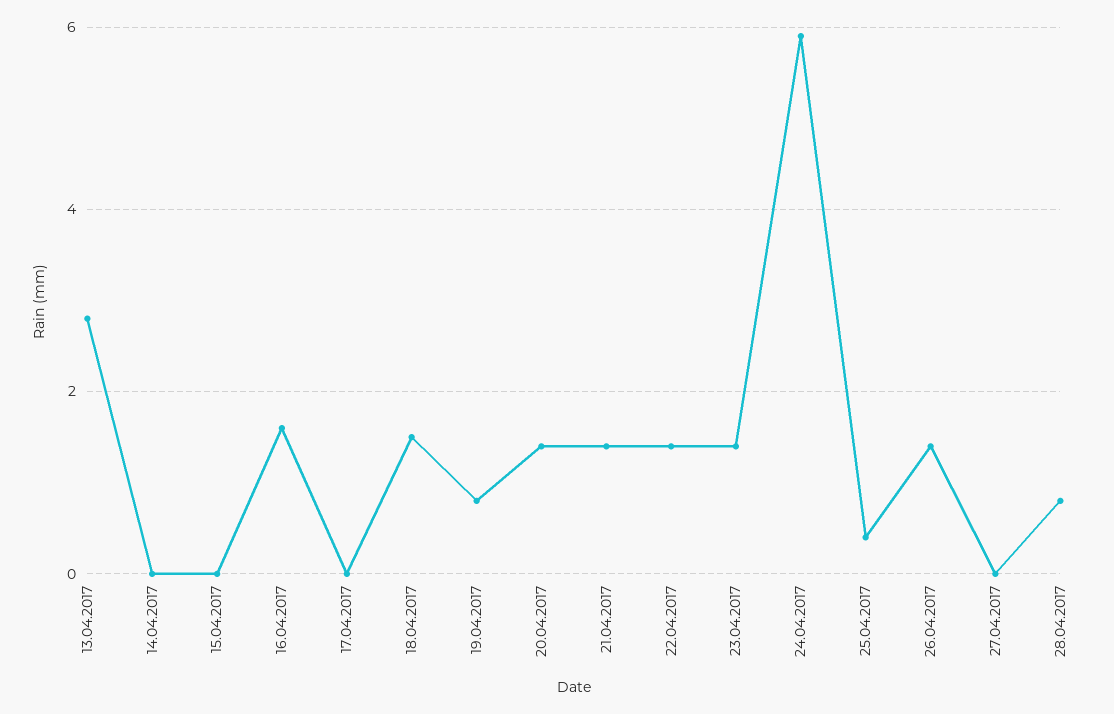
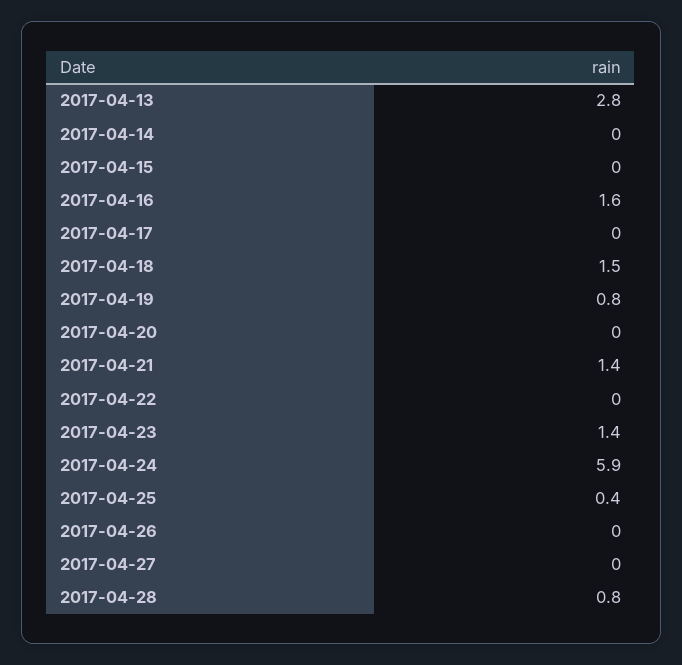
20.04.2017: 1.5 -> 0
22.04.2017: 1.5 -> 0
26.04.2017: 1.5 -> 0

